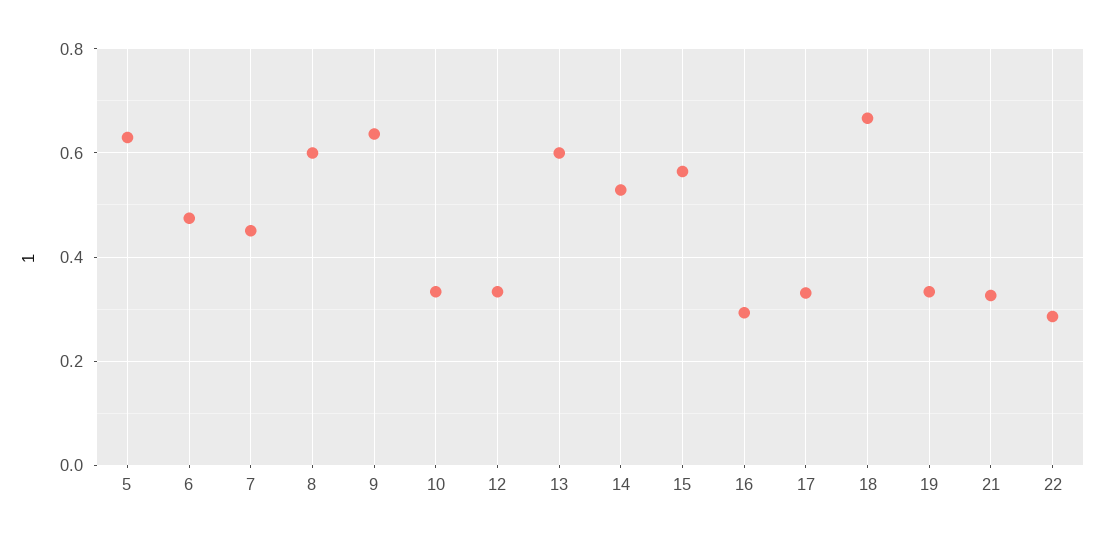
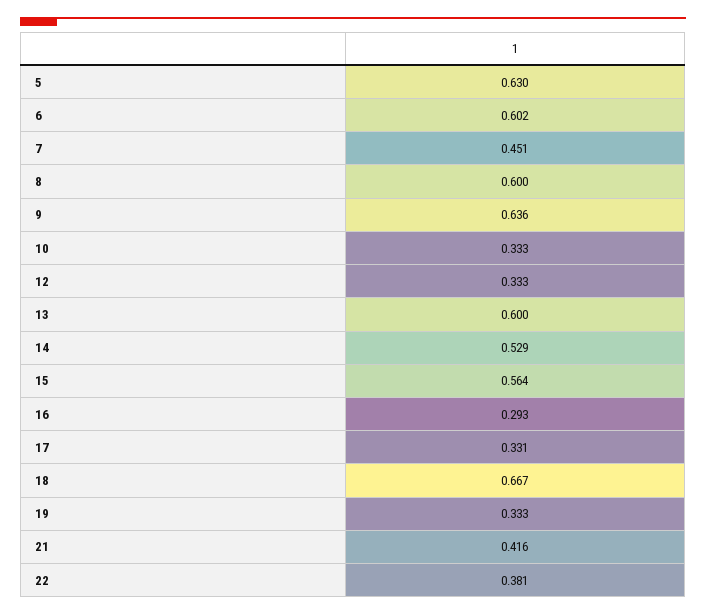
6: 0.48 -> 0.602
21: 0.32 -> 0.416
22: 0.28 -> 0.381

